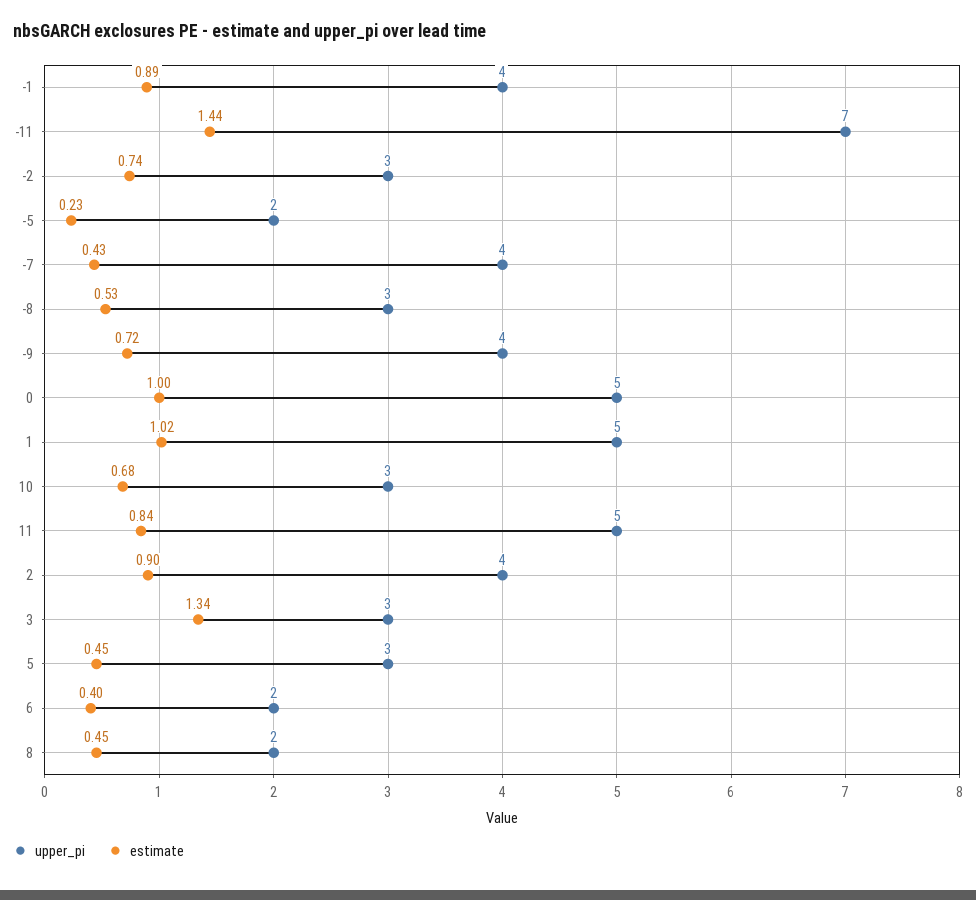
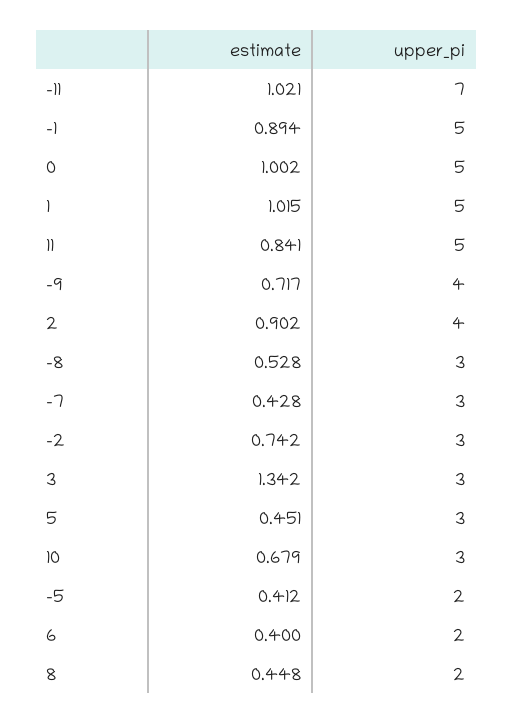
upper_pi, -1: 4 -> 5
estimate, -11: 1.44 -> 1.021
estimate, -5: 0.23 -> 0.412
upper_pi, -7: 4 -> 3

